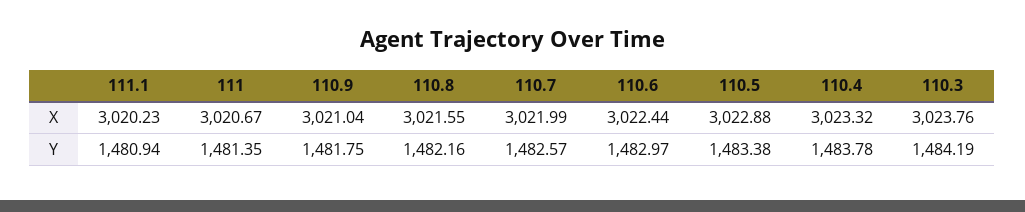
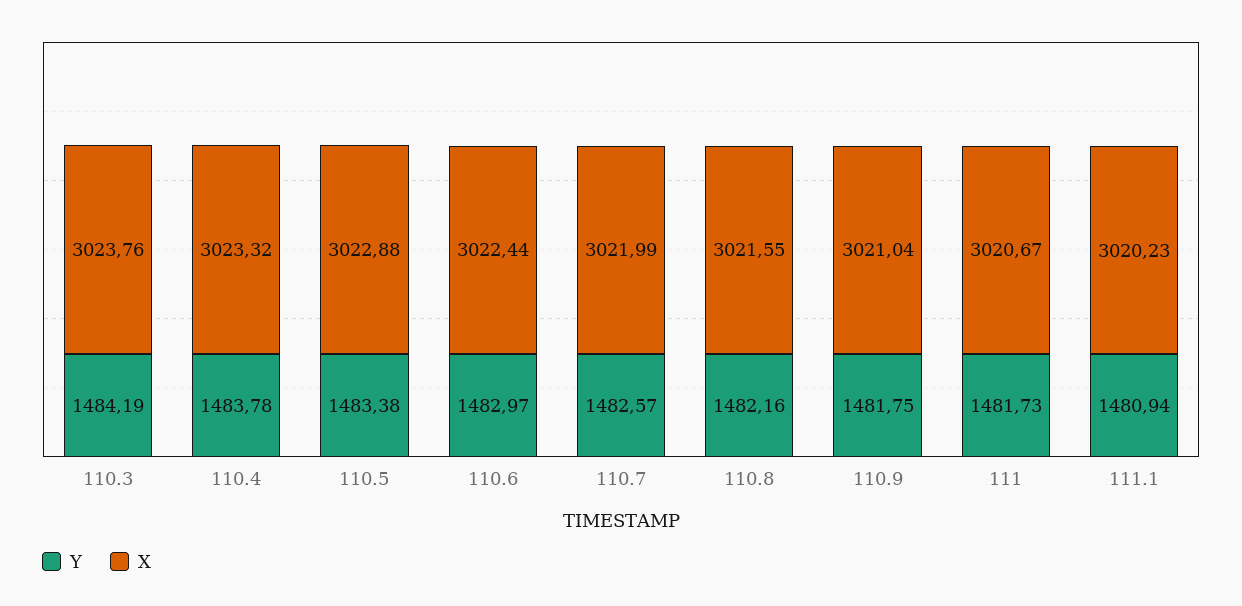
Y, 111: 1481.35 -> 1481.73

